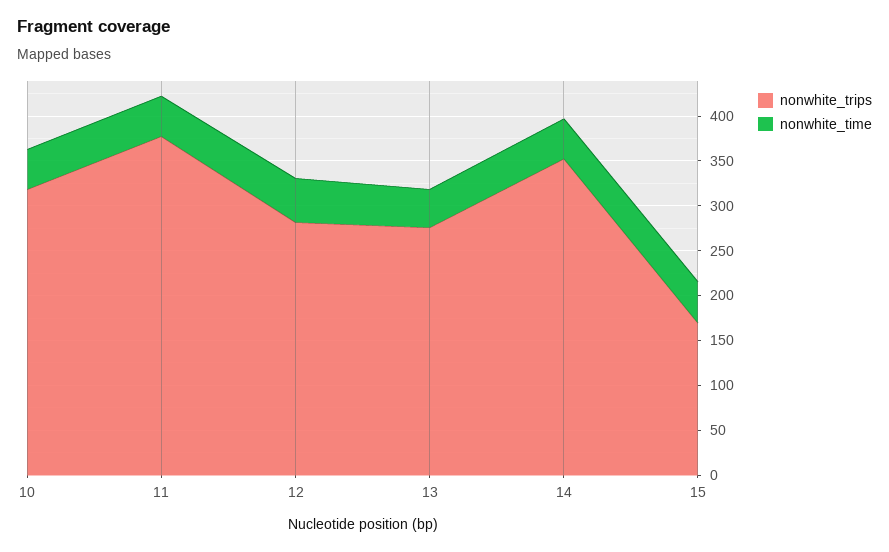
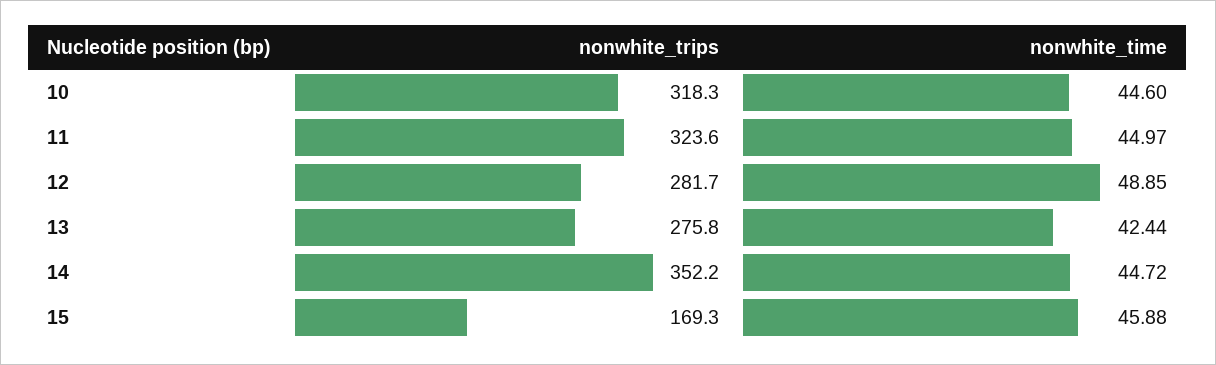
nonwhite_trips, 11: 380 -> 323.6

